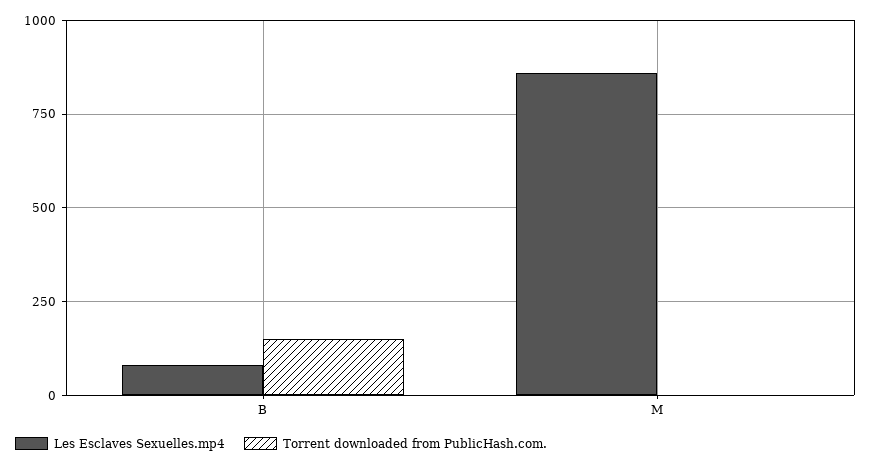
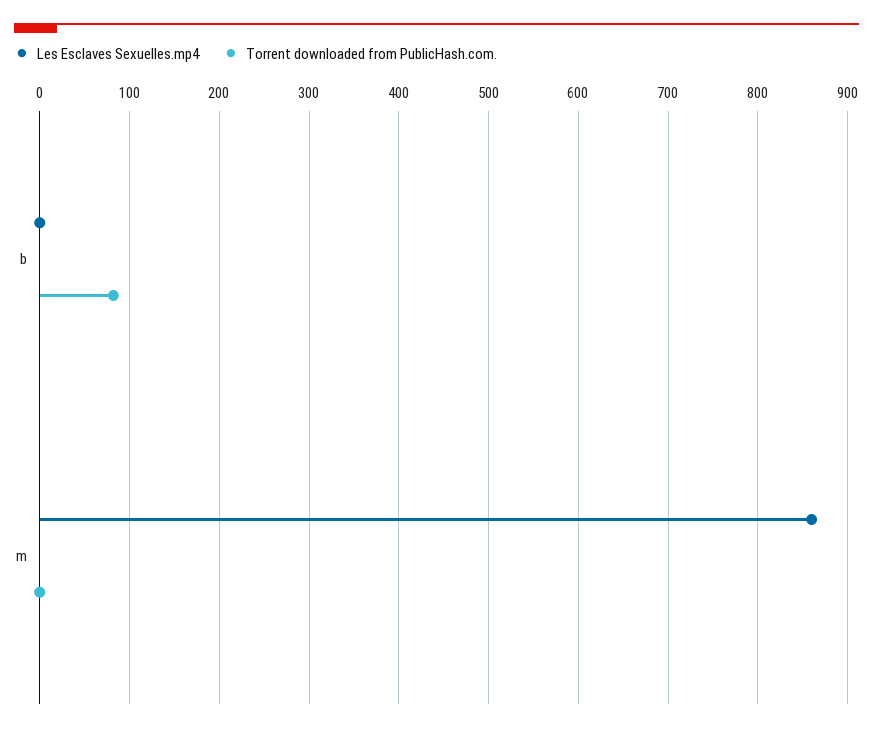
Les Esclaves Sexuelles.mp4, B: 75 -> 0
Torrent downloaded from PublicHash.com., B: 150 -> 80

